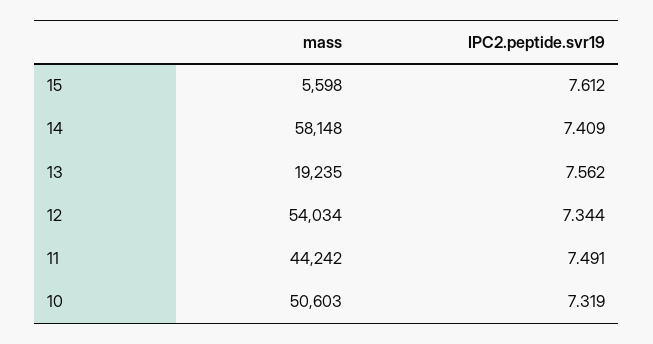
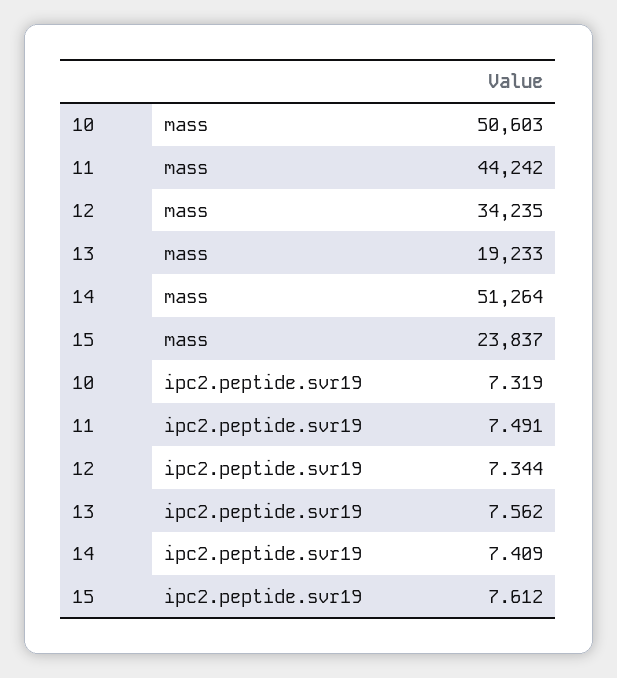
mass, 15: 5598 -> 23837
mass, 14: 58148 -> 51264
mass, 13: 19235 -> 19233
mass, 12: 54034 -> 34235

